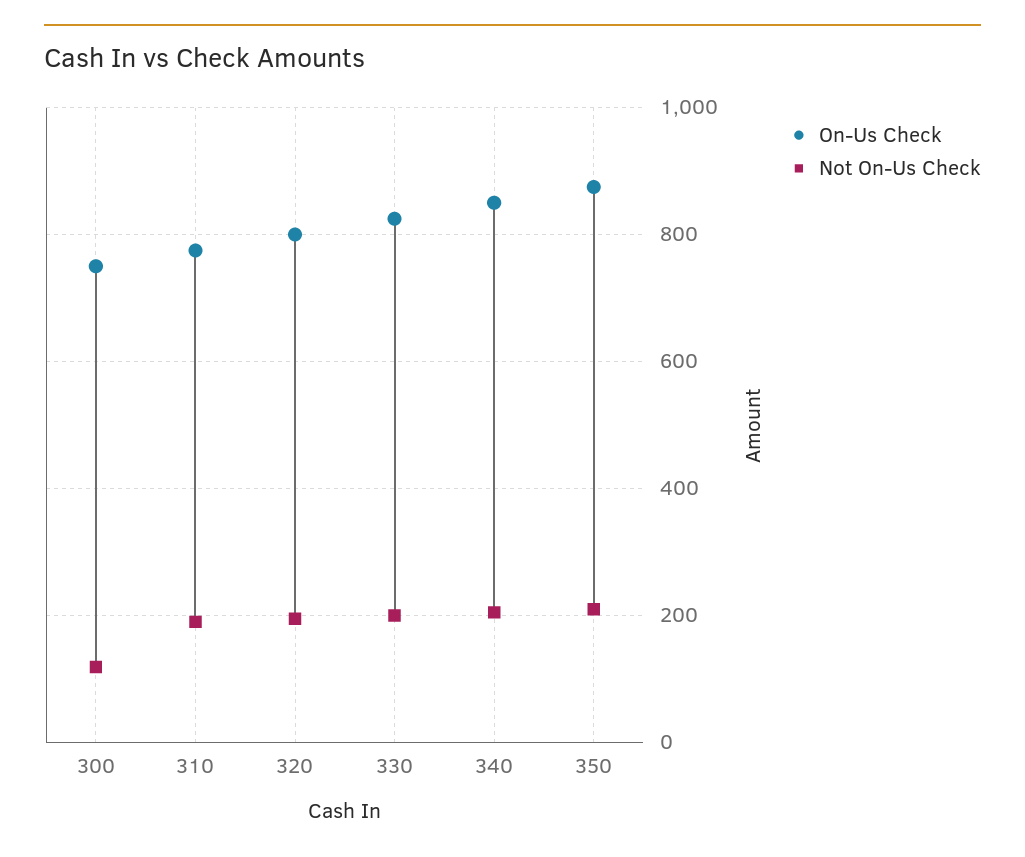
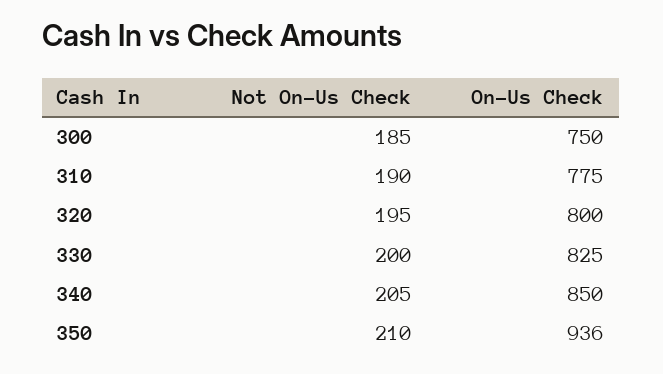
Not On-Us Check, 300: 120 -> 185
On-Us Check, 350: 880 -> 936

